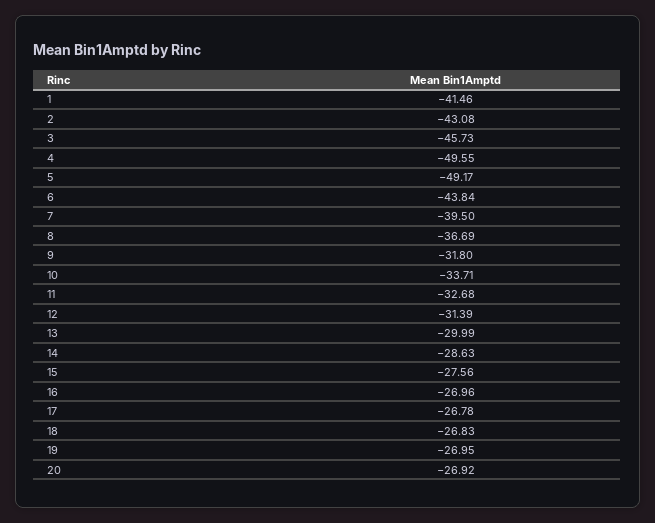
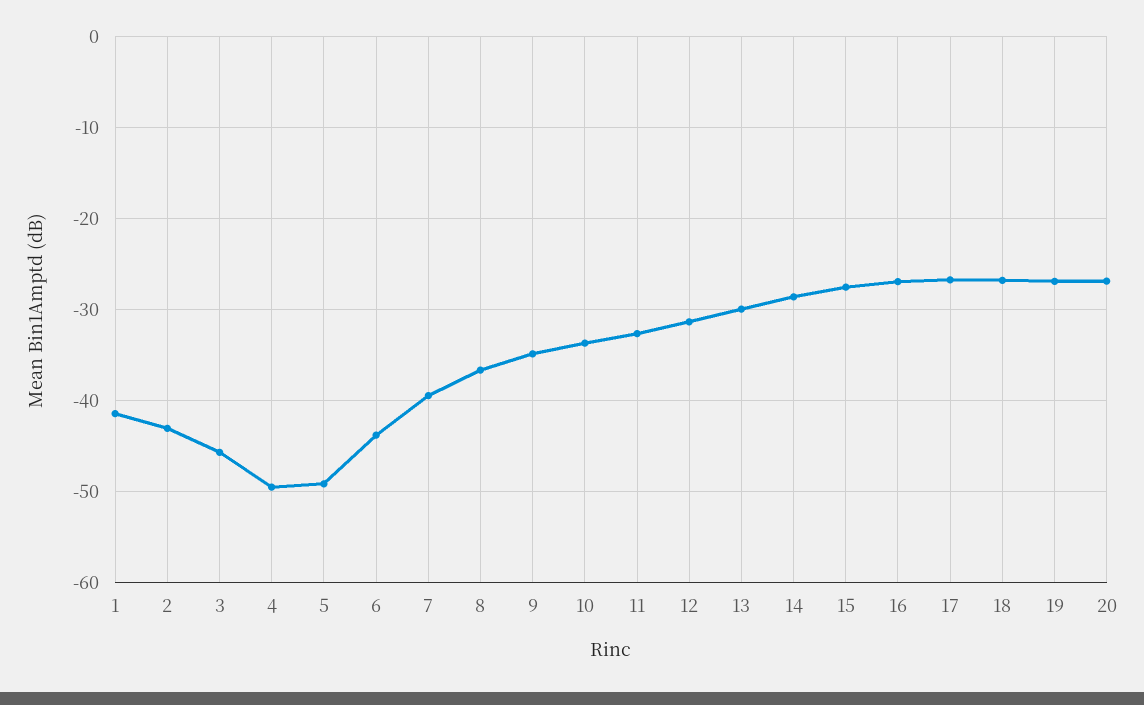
9: -31.8 -> -35

